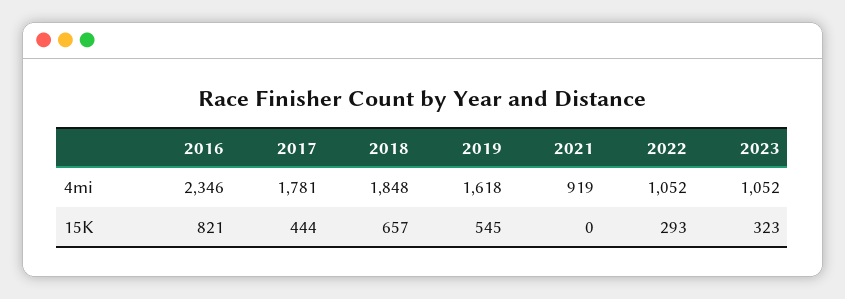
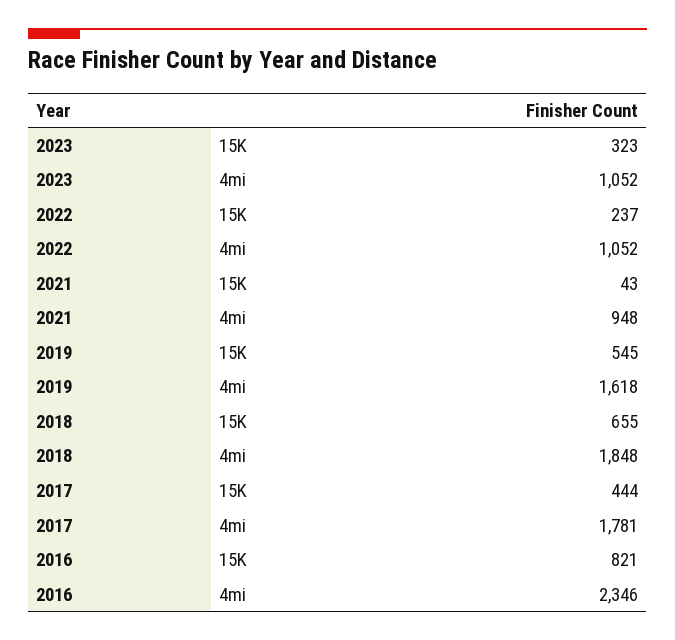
2021, 4mi: 919 -> 948
2018, 15K: 657 -> 655
2021, 15K: 0 -> 43
2022, 15K: 293 -> 237

